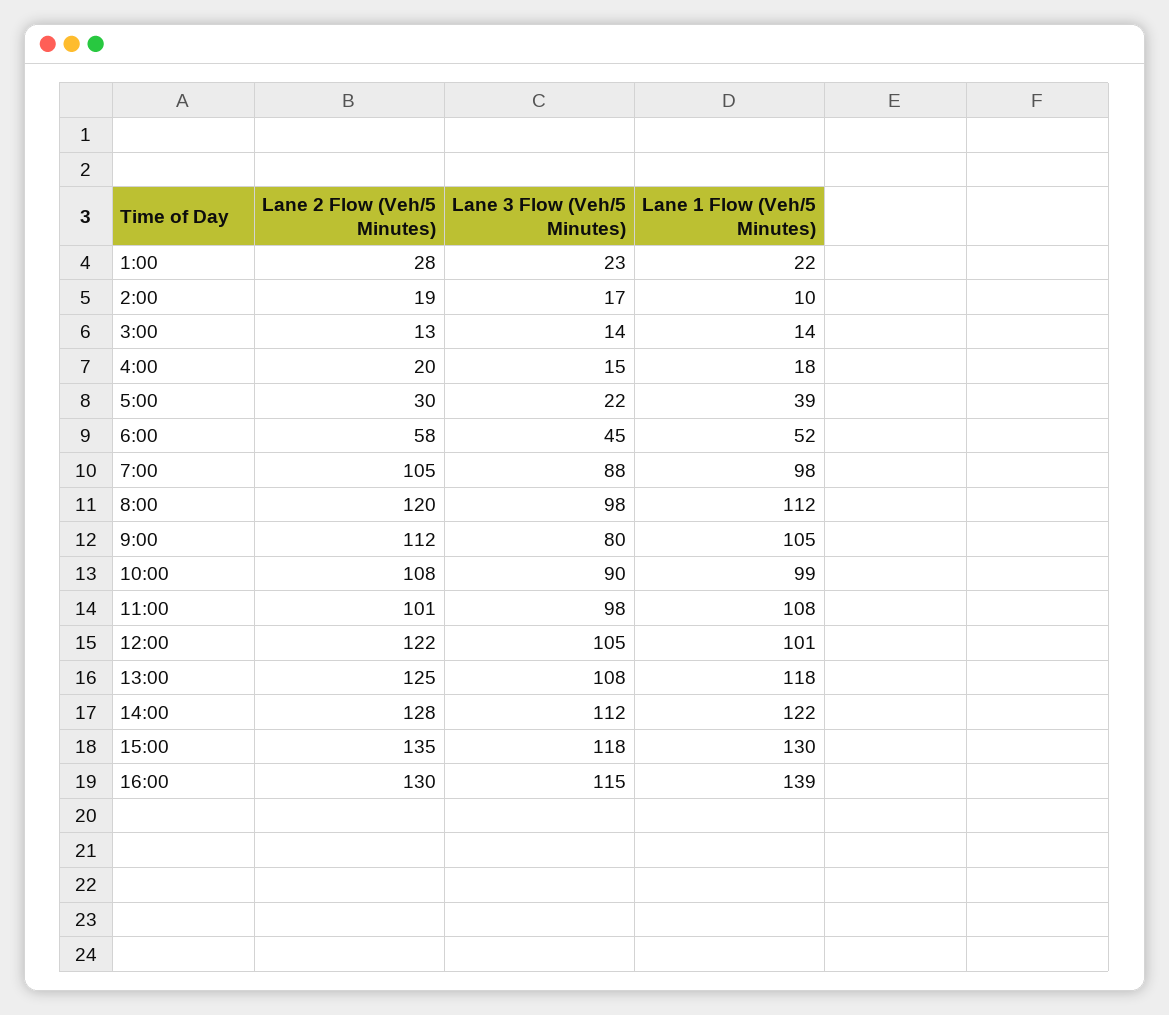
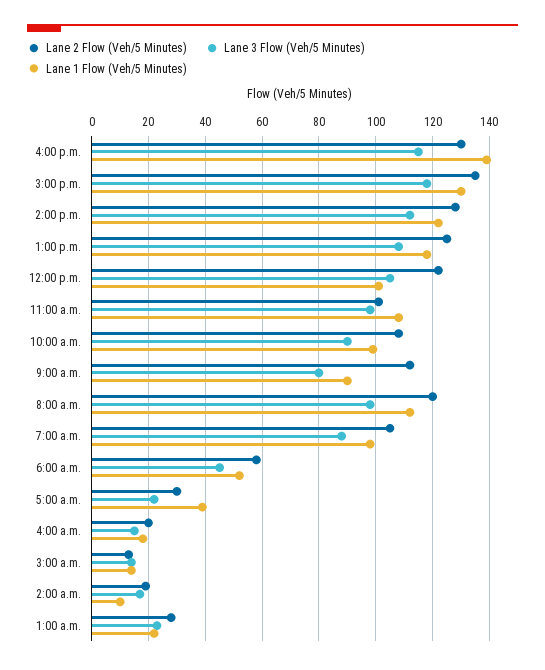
Lane 1 Flow (Veh/5 Minutes), 9:00: 105 -> 90

